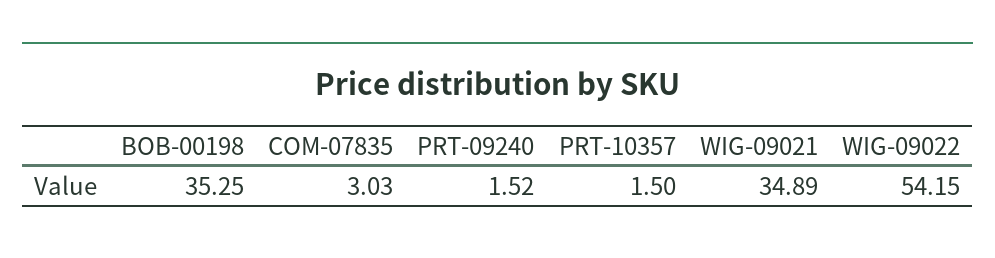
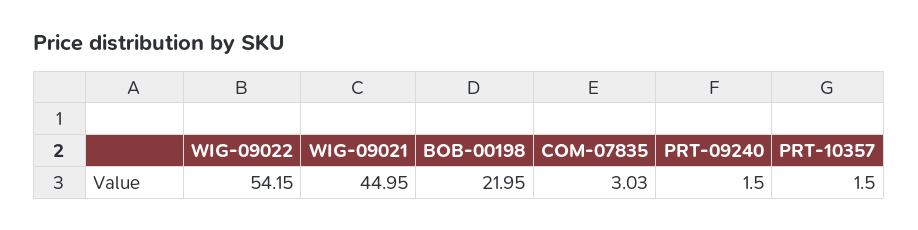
BOB-00198: 35.25 -> 21.95
PRT-09240: 1.52 -> 1.5
WIG-09021: 34.89 -> 44.95

